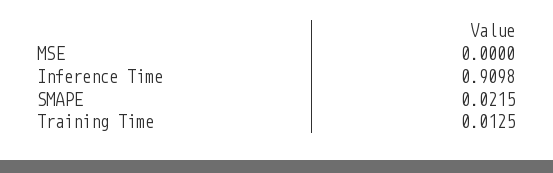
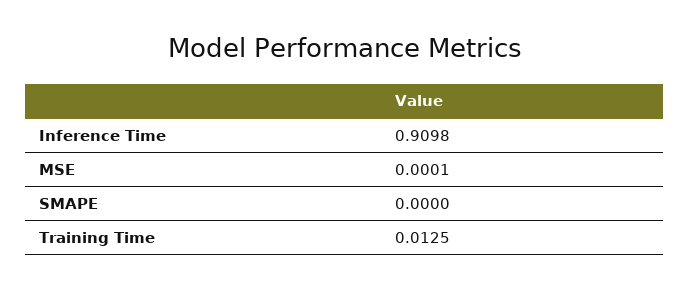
MSE: 0 -> 0.0001
SMAPE: 0.0215 -> 0

